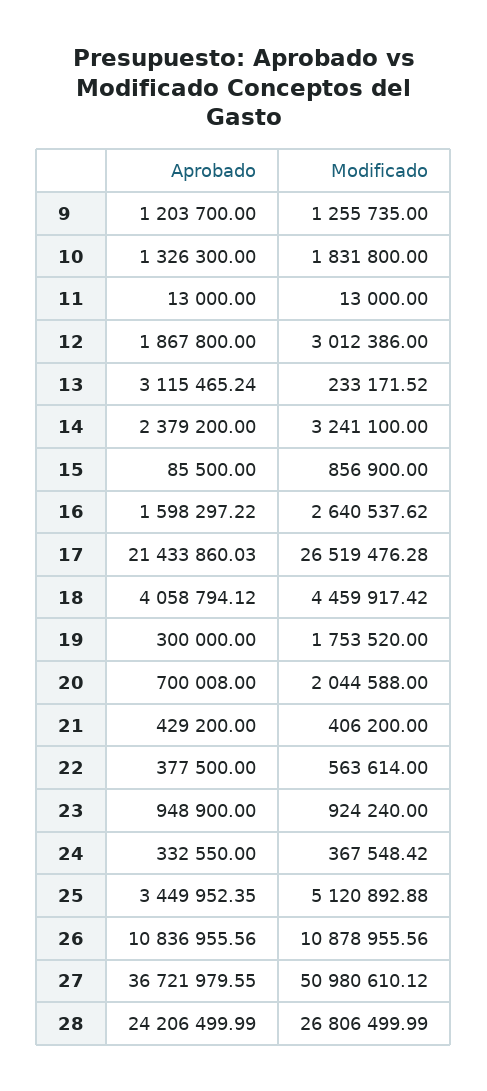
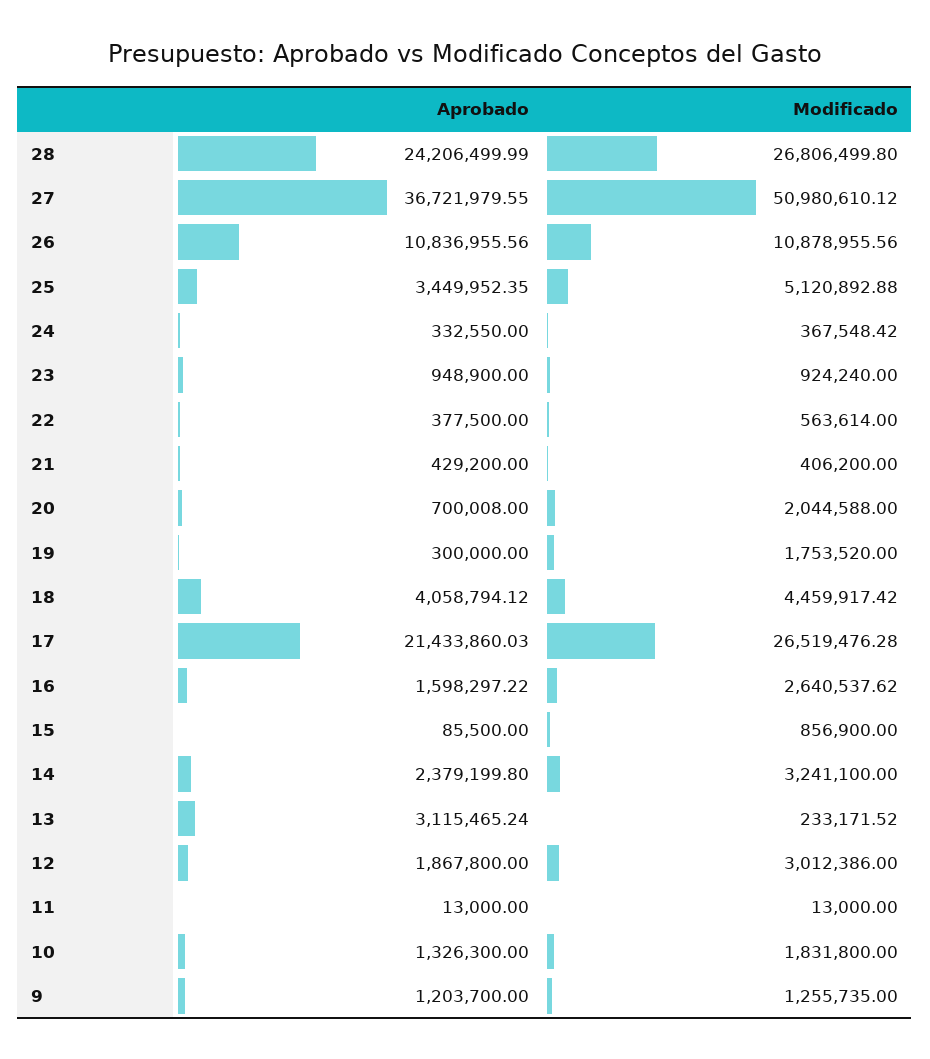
Aprobado, 14: 2379200 -> 2379199.8
Modificado, 28: 26806499.99 -> 26806499.8

